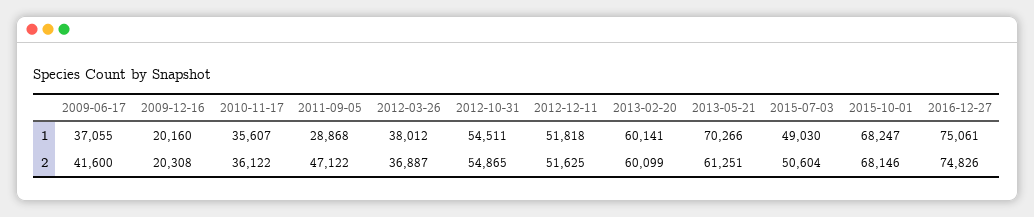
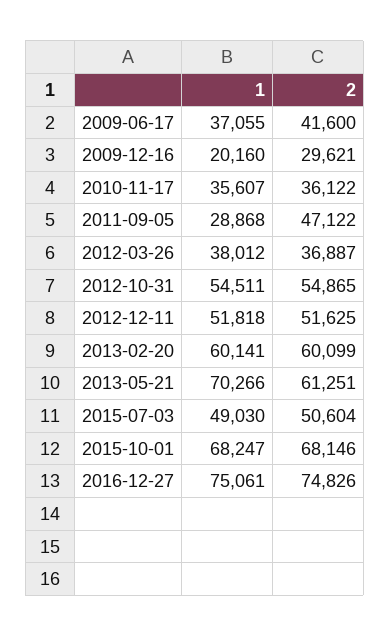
2009-12-16, 2: 20308 -> 29621

